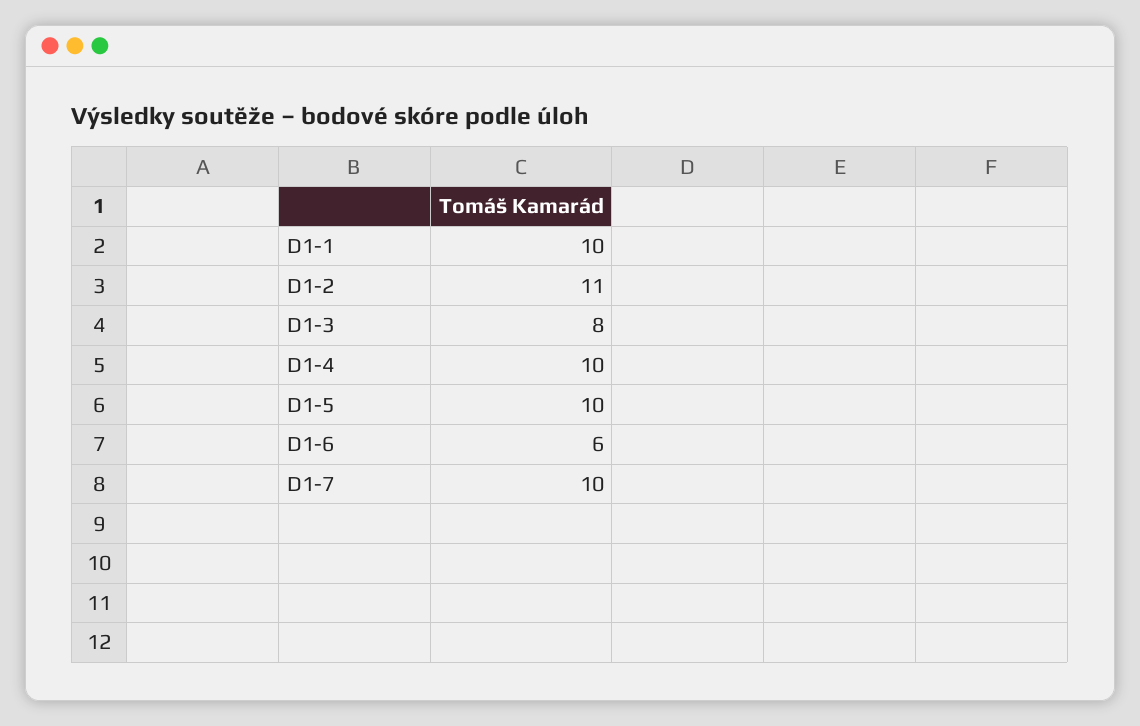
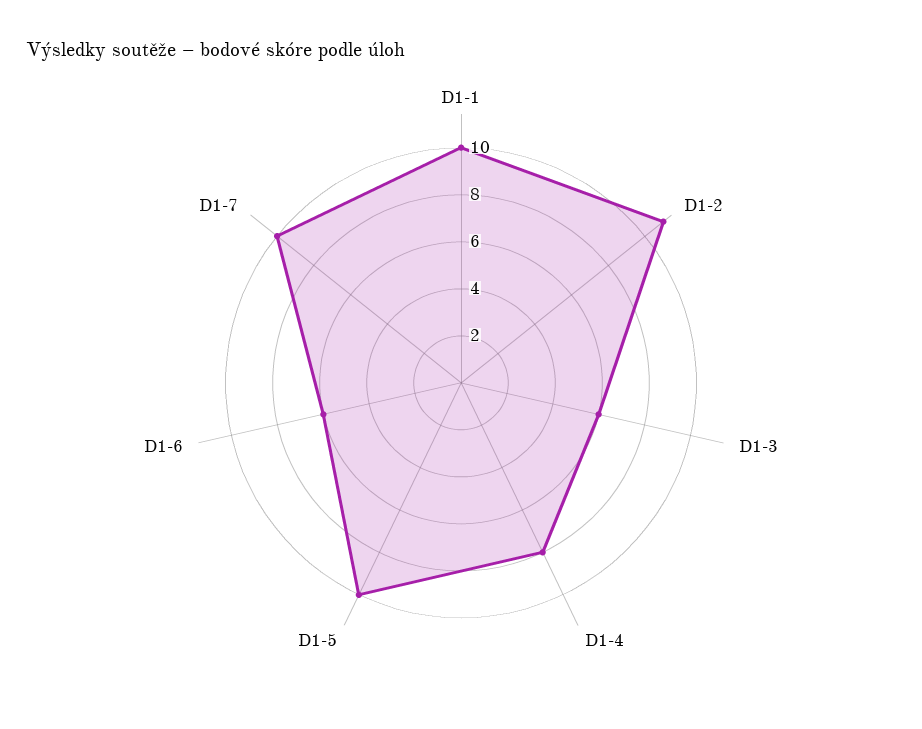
D1-3: 8 -> 6
D1-4: 10 -> 8

